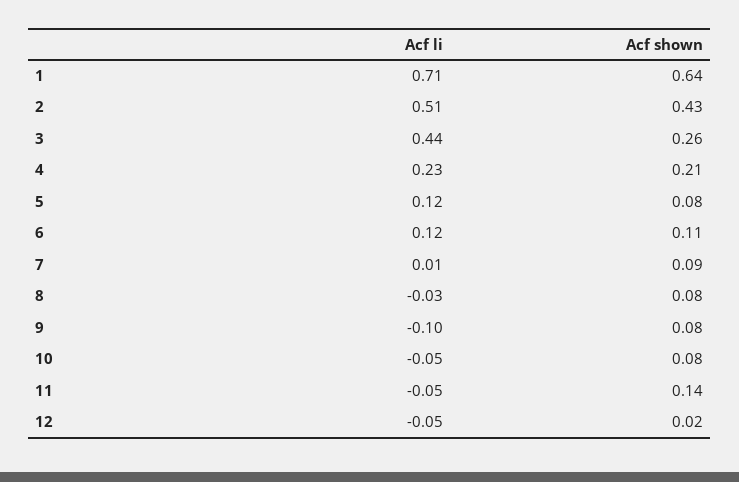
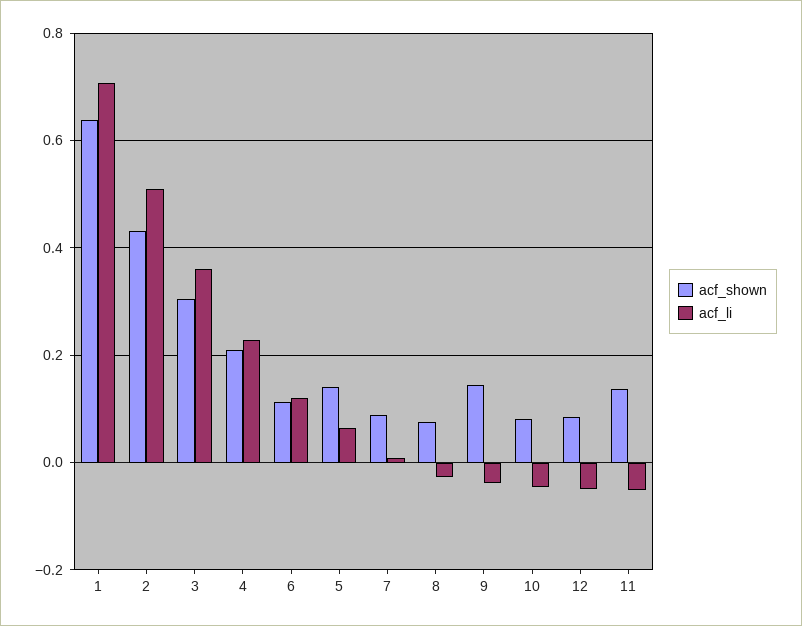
Acf li, 3: 0.44 -> 0.36
Acf shown, 3: 0.26 -> 0.3
Acf li, 5: 0.12 -> 0.06
Acf shown, 5: 0.08 -> 0.14
Acf li, 9: -0.1 -> -0.04
Acf shown, 9: 0.08 -> 0.14
Acf shown, 12: 0.02 -> 0.08

